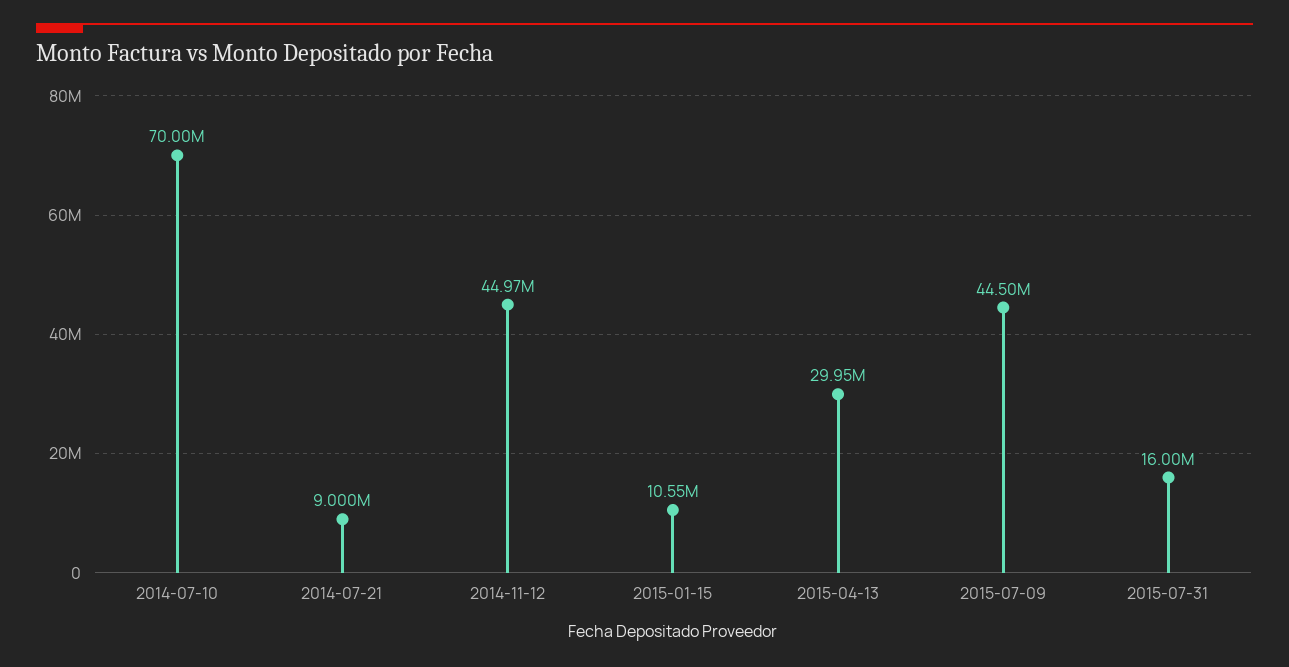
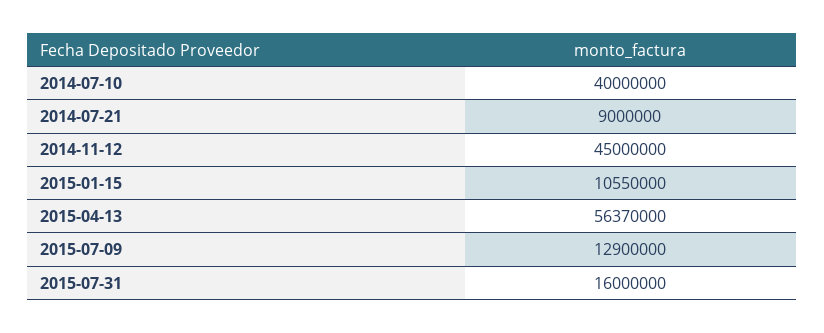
2014-07-10: 70000000 -> 40000000
2014-11-12: 44970000 -> 45000000
2015-04-13: 29950000 -> 56370000
2015-07-09: 44500000 -> 12900000

